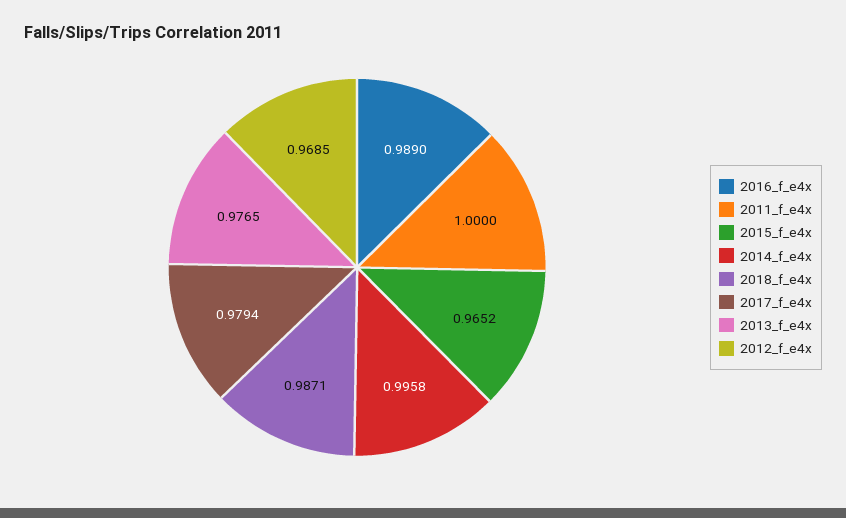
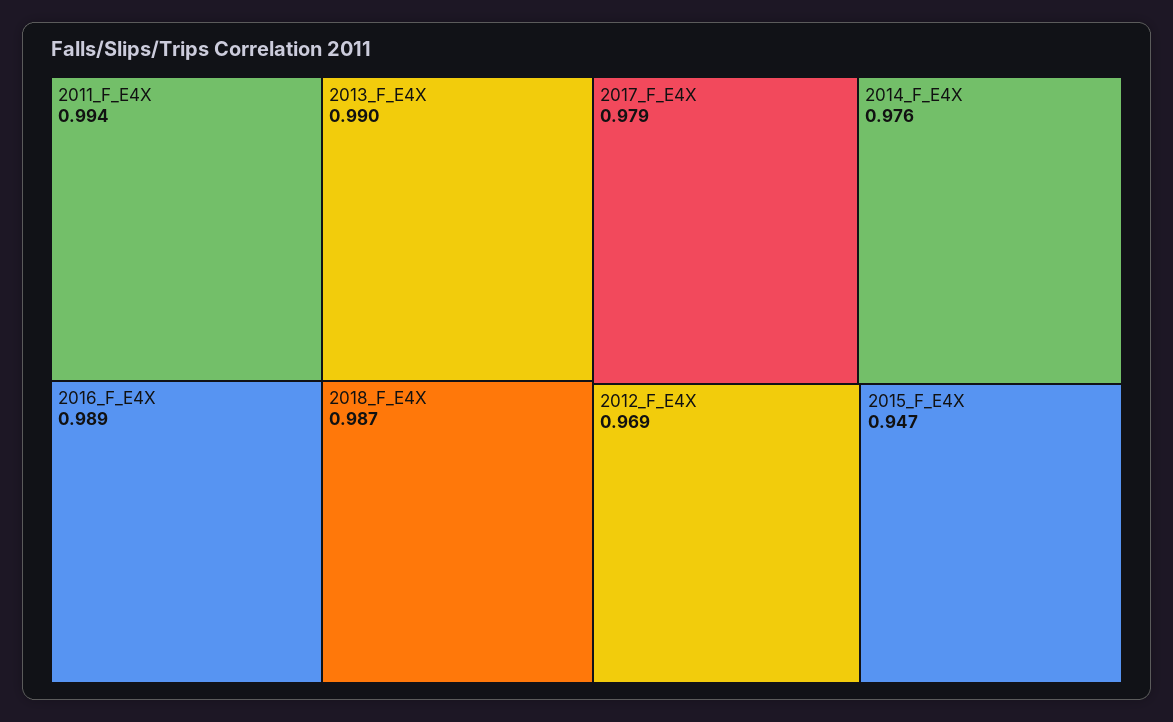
2011_f_e4x: 1 -> 0.994
2015_f_e4x: 0.9652 -> 0.947
2014_f_e4x: 0.9958 -> 0.976
2013_f_e4x: 0.9765 -> 0.99

